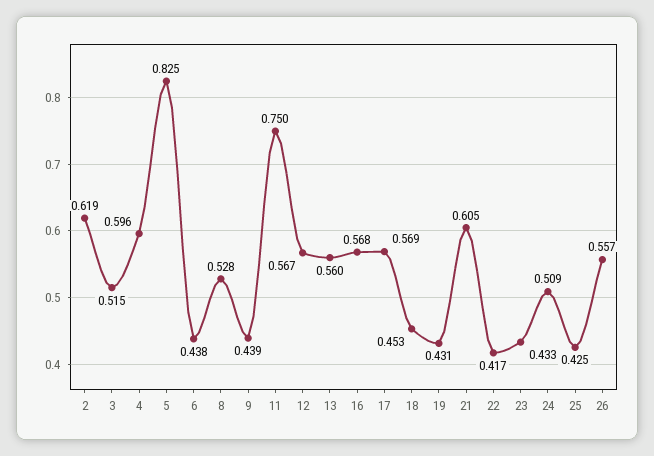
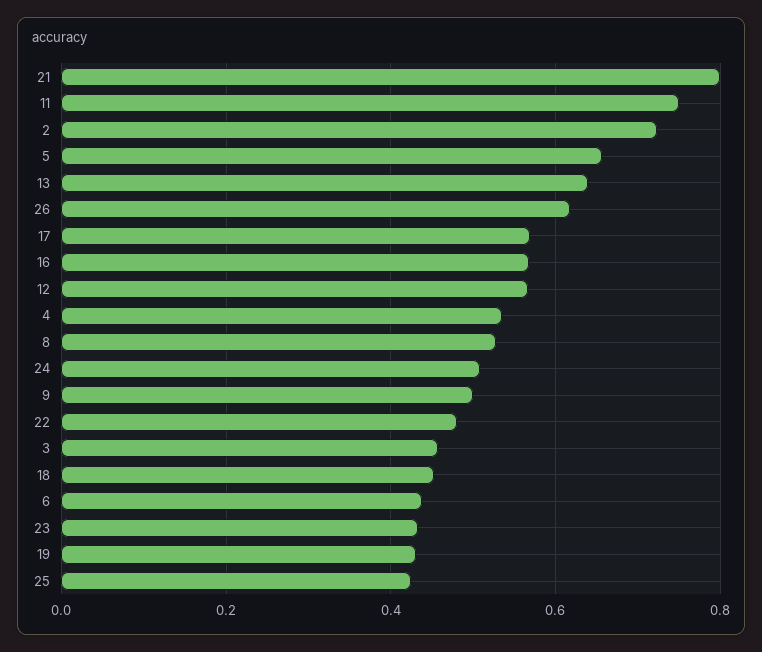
2: 0.619 -> 0.72
3: 0.515 -> 0.46
4: 0.596 -> 0.54
5: 0.825 -> 0.66
9: 0.439 -> 0.5
13: 0.56 -> 0.64
21: 0.605 -> 0.8
22: 0.417 -> 0.48
26: 0.557 -> 0.62

